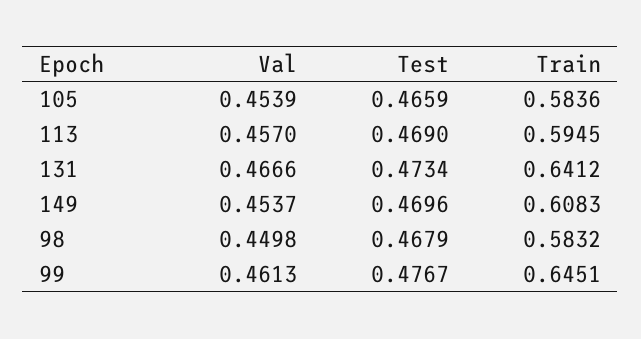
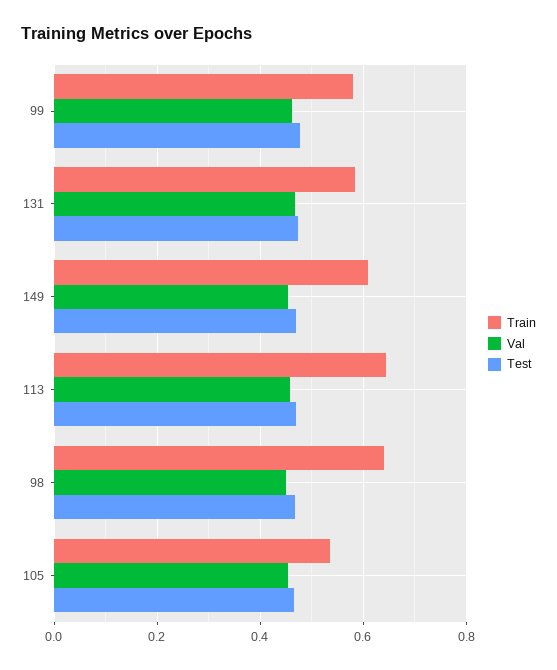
Train, 105: 0.5836 -> 0.54
Train, 113: 0.5945 -> 0.64
Train, 131: 0.6412 -> 0.58
Train, 98: 0.5832 -> 0.64
Train, 99: 0.6451 -> 0.58

